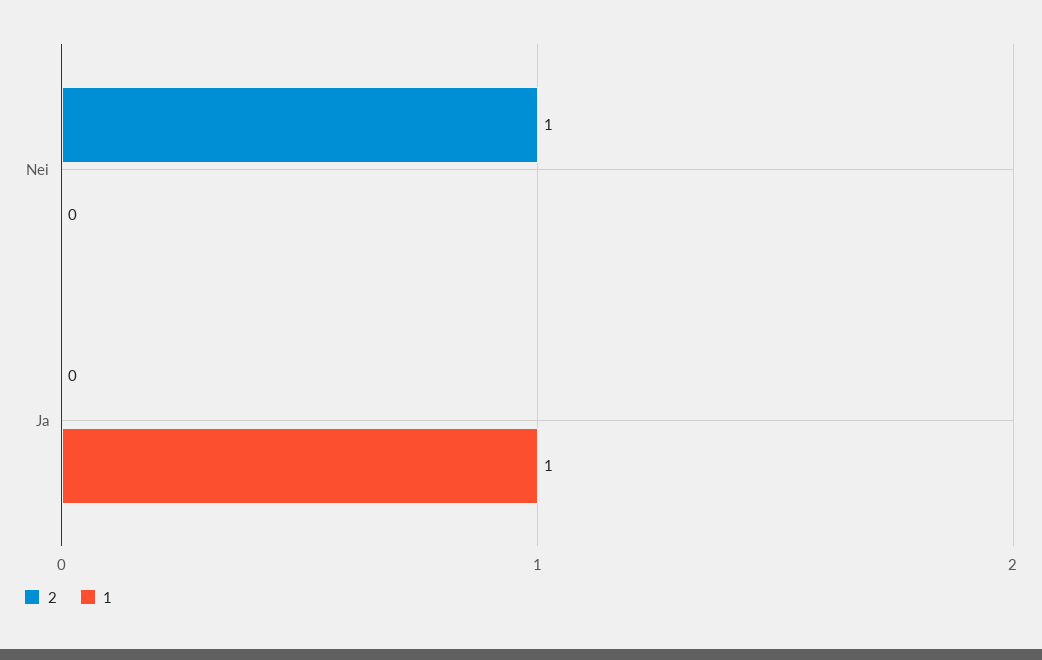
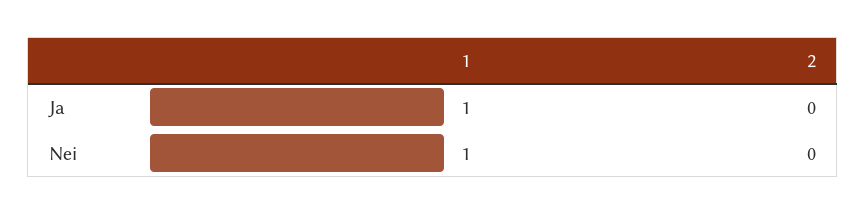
2, Nei: 1 -> 0
1, Nei: 0 -> 1

